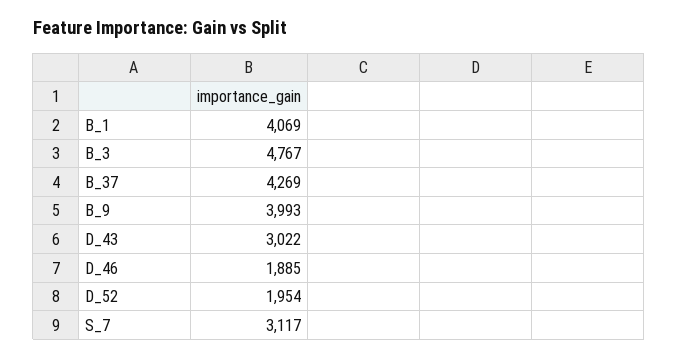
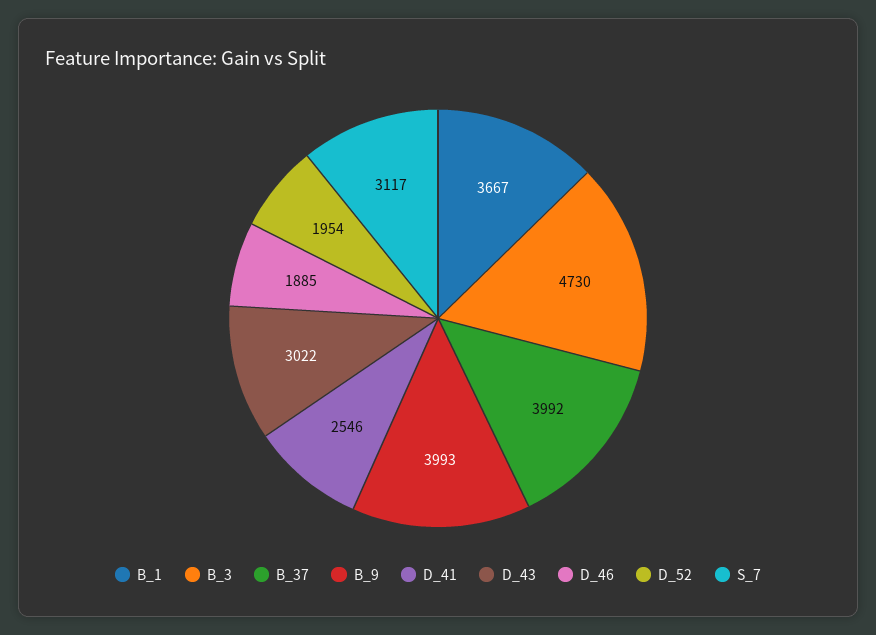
B_1: 4069 -> 3667
B_3: 4767 -> 4730
B_37: 4269 -> 3992
D_41: none -> 2546

